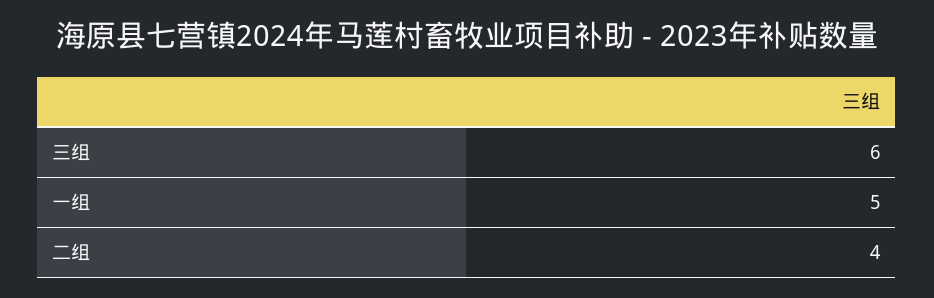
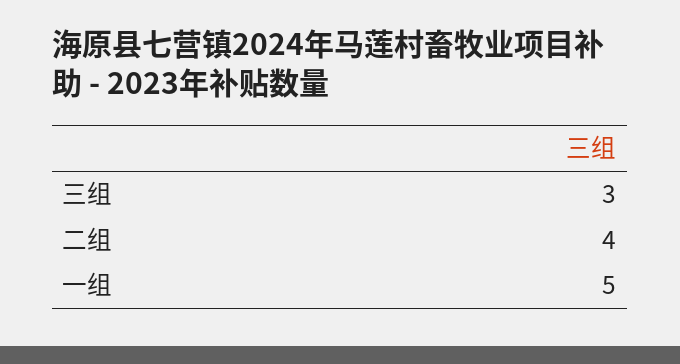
三组: 6 -> 3

